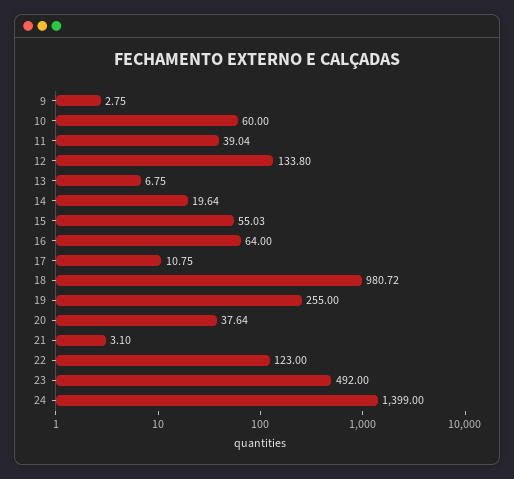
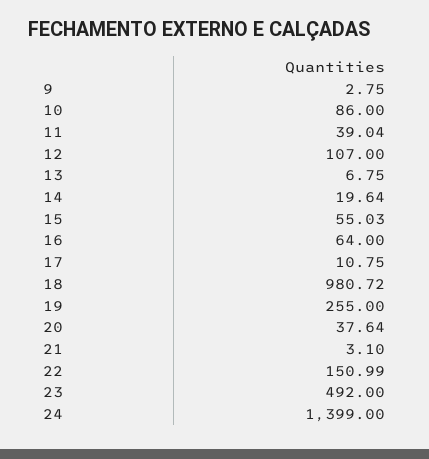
10: 60 -> 86
12: 133.8 -> 107
22: 123 -> 150.99

